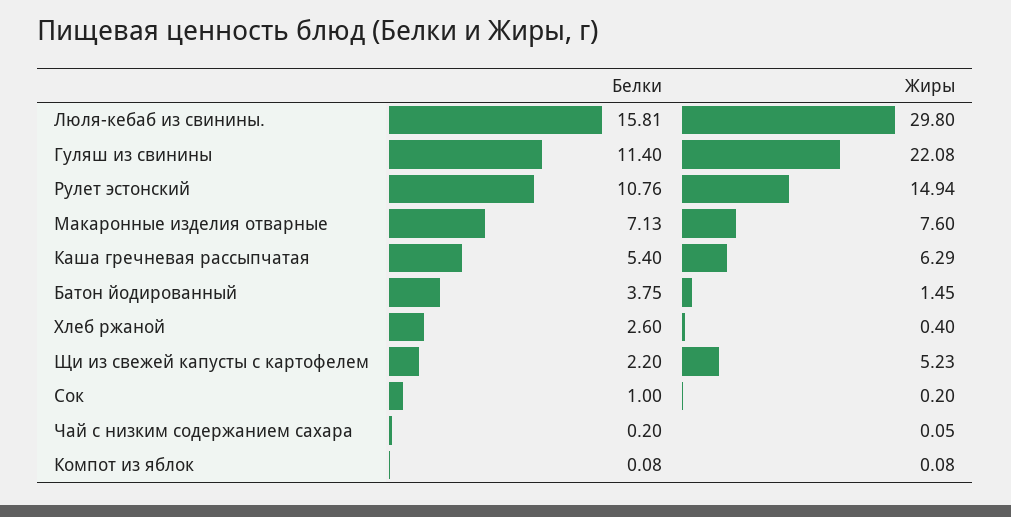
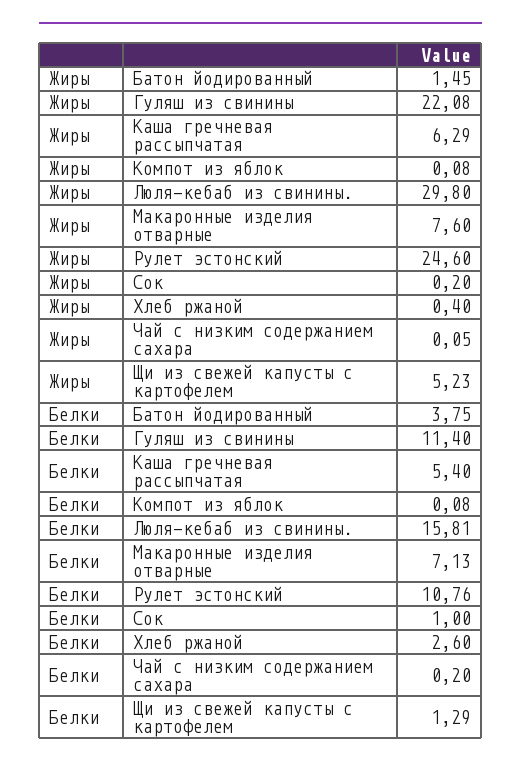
Жиры, Рулет эстонский: 14.94 -> 24.6
Белки, Щи из свежей капусты с картофелем: 2.2 -> 1.29

